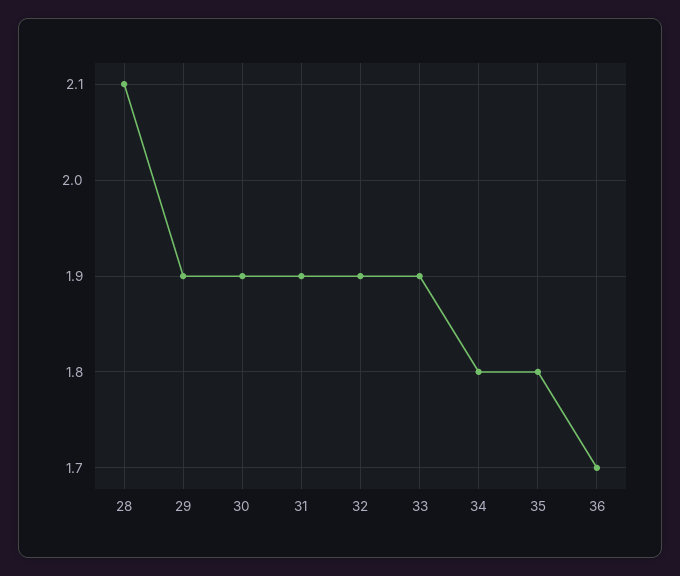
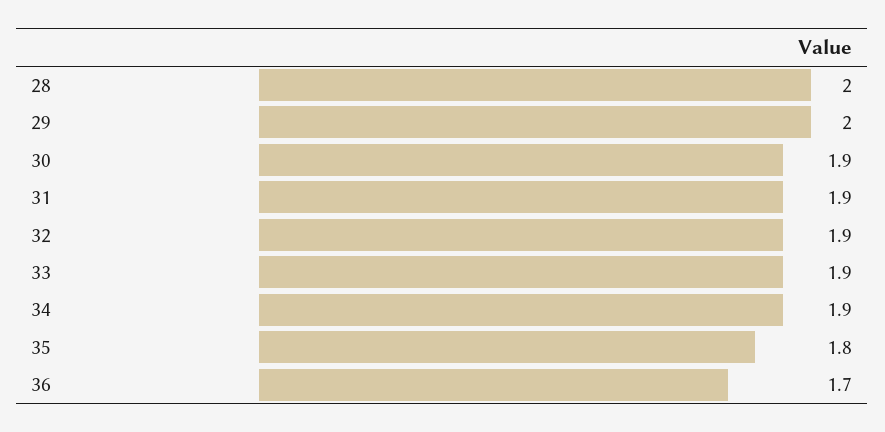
28: 2.1 -> 2
29: 1.9 -> 2
34: 1.8 -> 1.9

